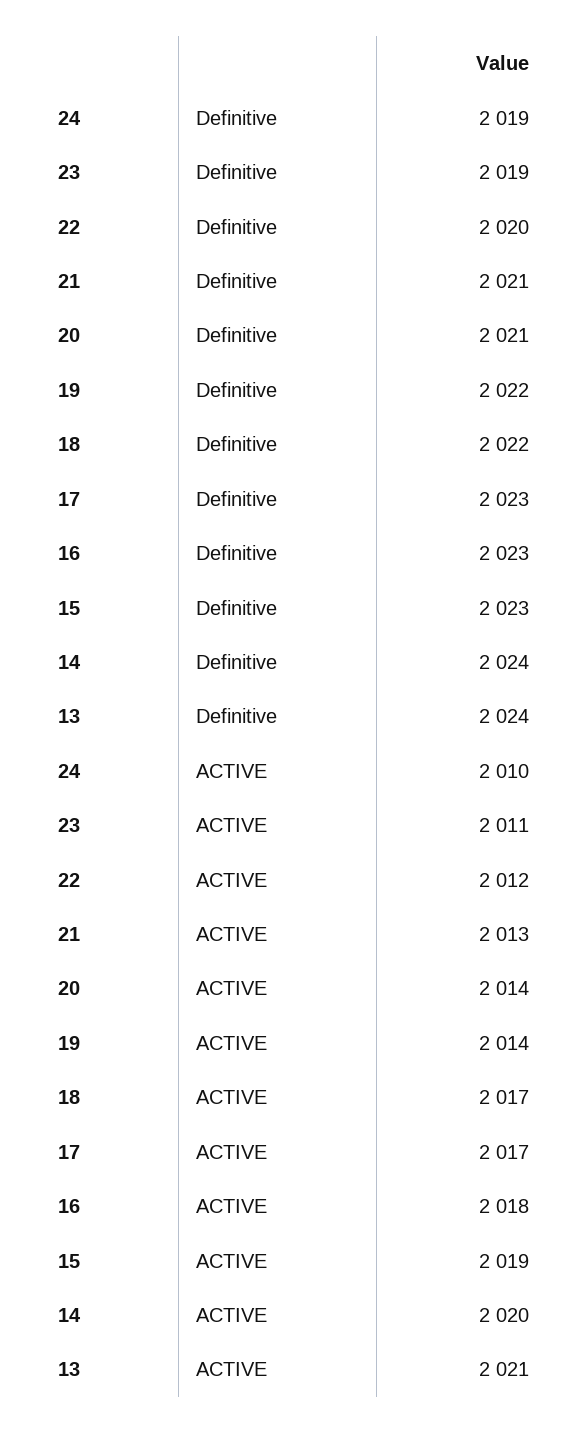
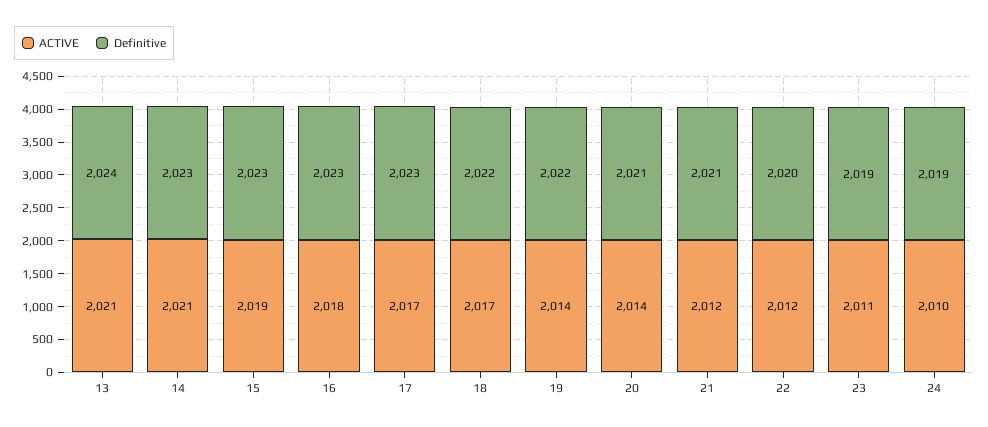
Definitive, 14: 2024 -> 2023
ACTIVE, 21: 2013 -> 2012
ACTIVE, 14: 2020 -> 2021

